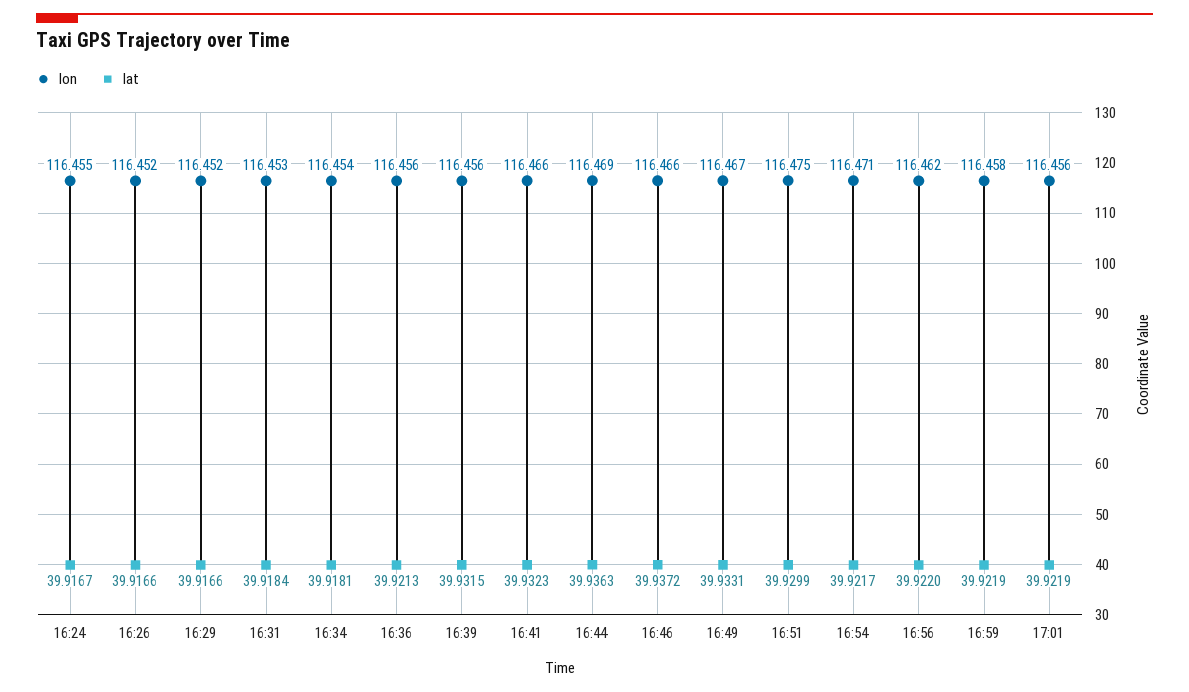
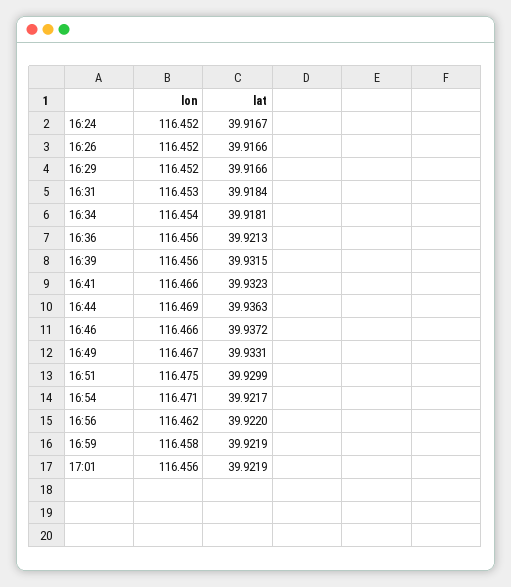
lon, 16:24: 116.455 -> 116.452

